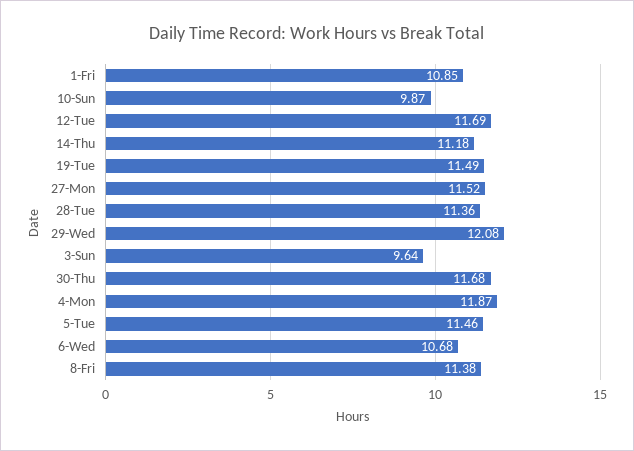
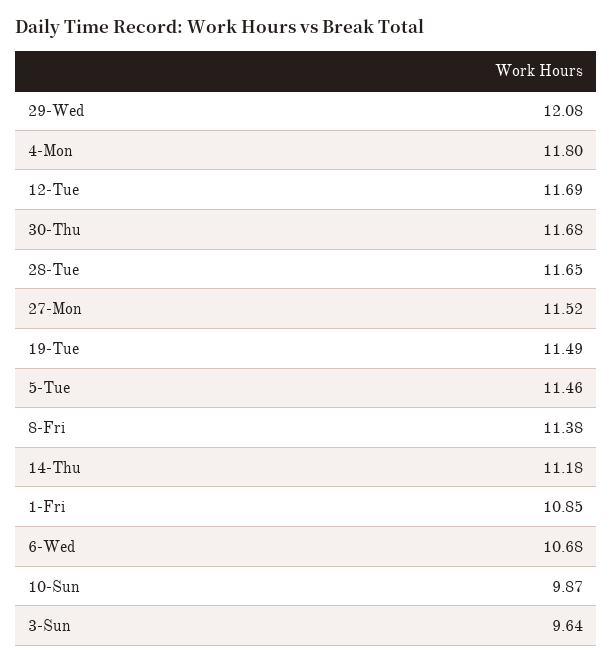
28-Tue: 11.36 -> 11.65
4-Mon: 11.87 -> 11.8

